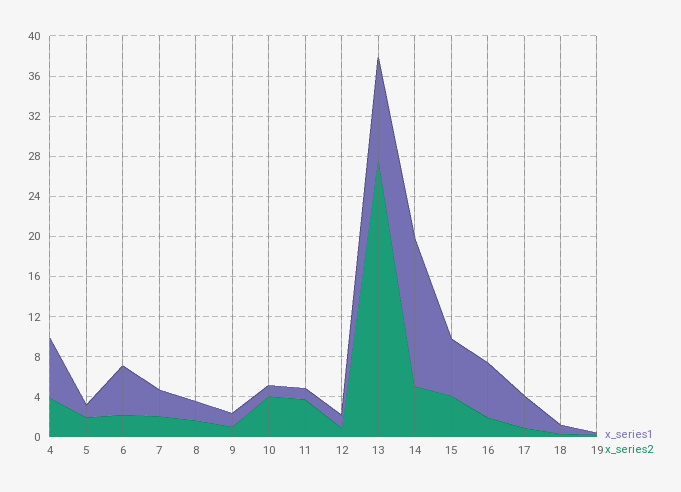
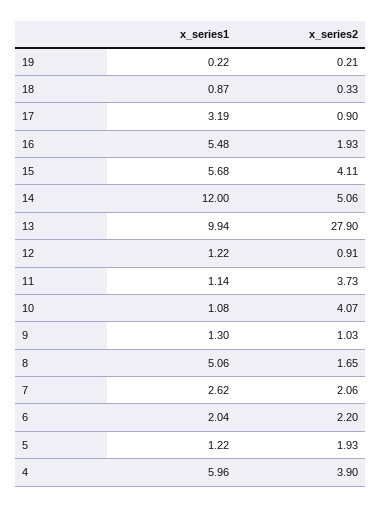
x_series1, 6: 5 -> 2.04
x_series1, 8: 2 -> 5.06
x_series1, 14: 15 -> 12

